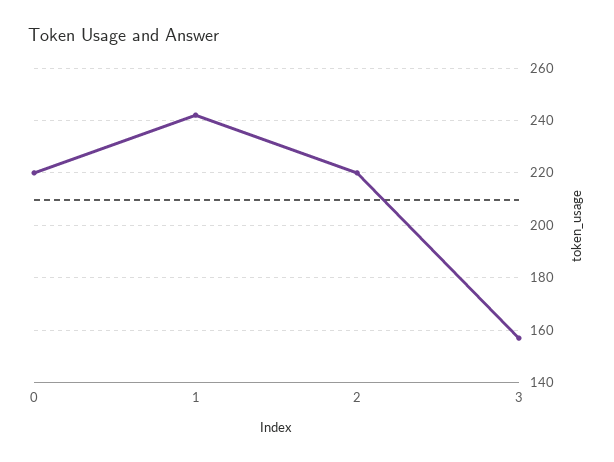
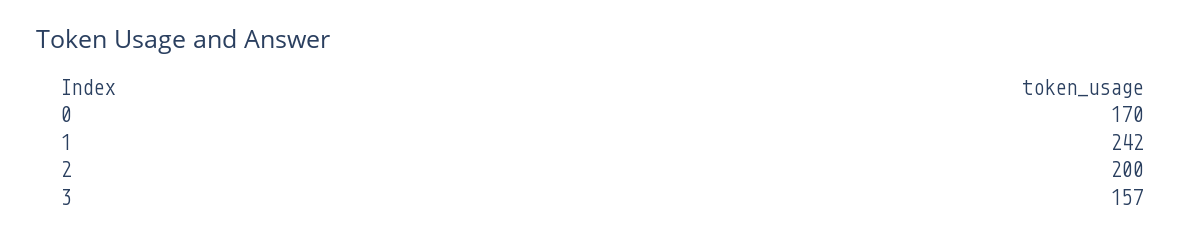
0: 220 -> 170
2: 220 -> 200

